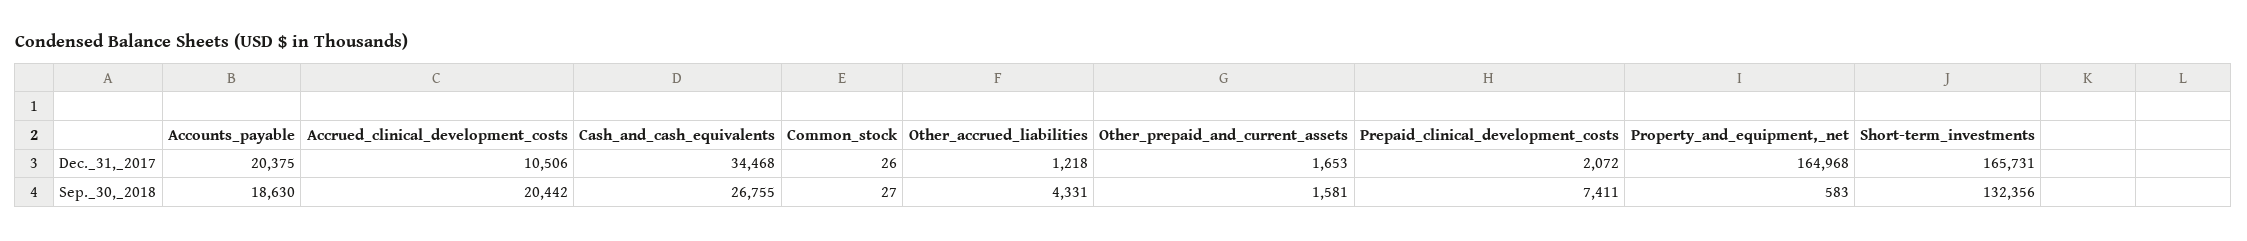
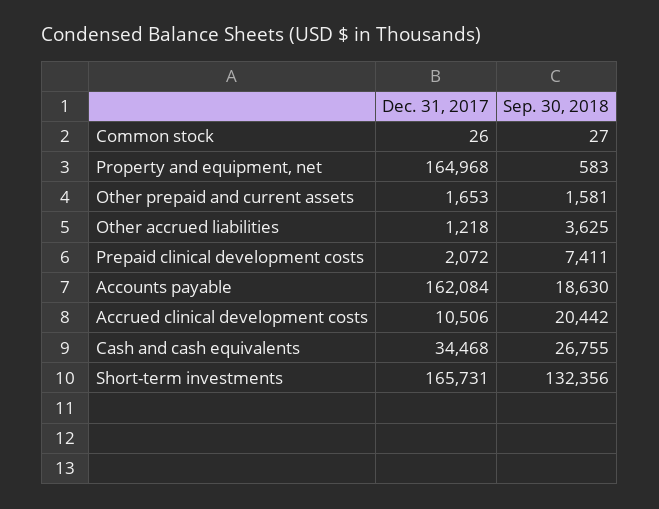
Accounts_payable, Dec._31,_2017: 20375 -> 162084
Other_accrued_liabilities, Sep._30,_2018: 4331 -> 3625

